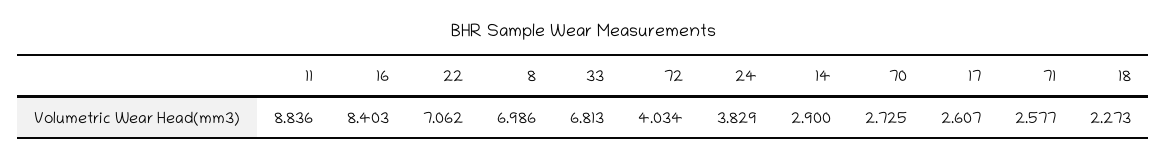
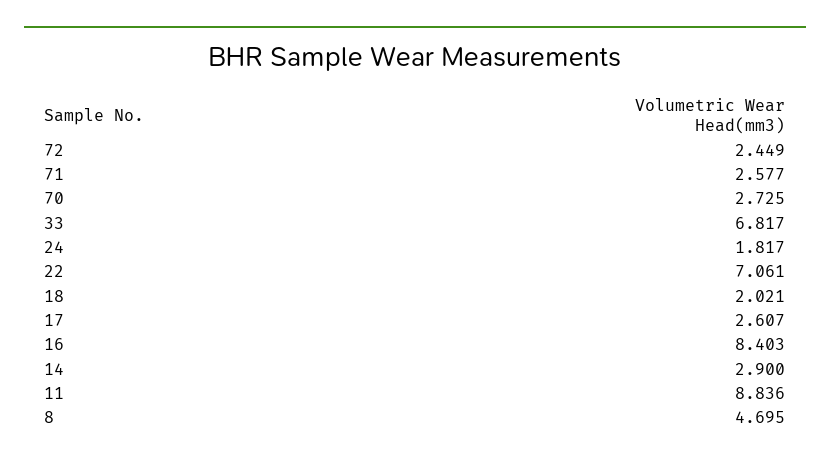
22: 7.062 -> 7.061
8: 6.986 -> 4.695
33: 6.813 -> 6.817
72: 4.034 -> 2.449
24: 3.829 -> 1.817
18: 2.273 -> 2.021

